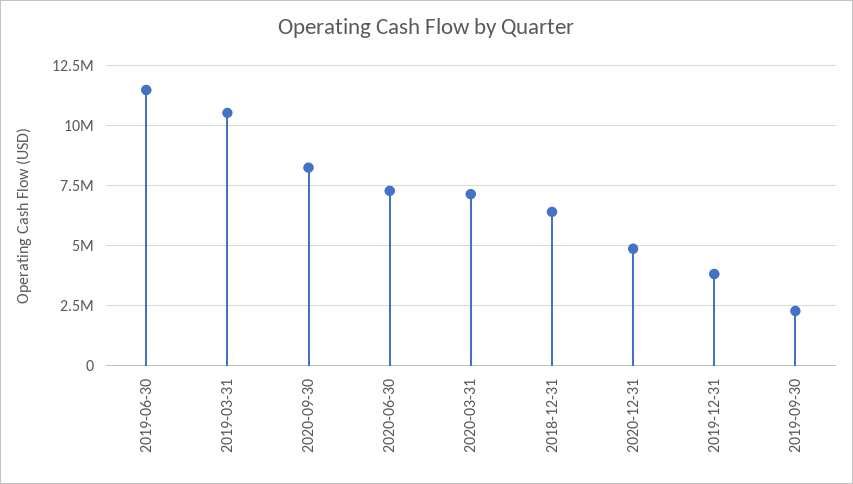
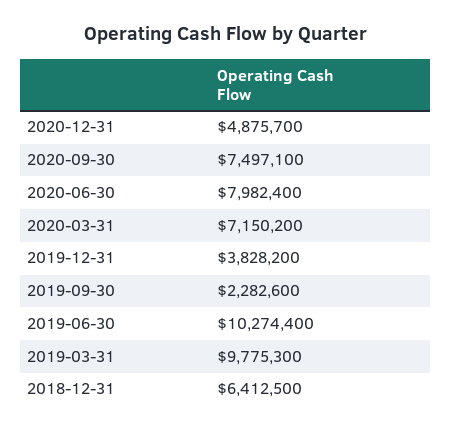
2019-06-30: 11500000 -> 10274400
2019-03-31: 10500000 -> 9775300
2020-09-30: 8250000 -> 7497100
2020-06-30: 7250000 -> 7982400

